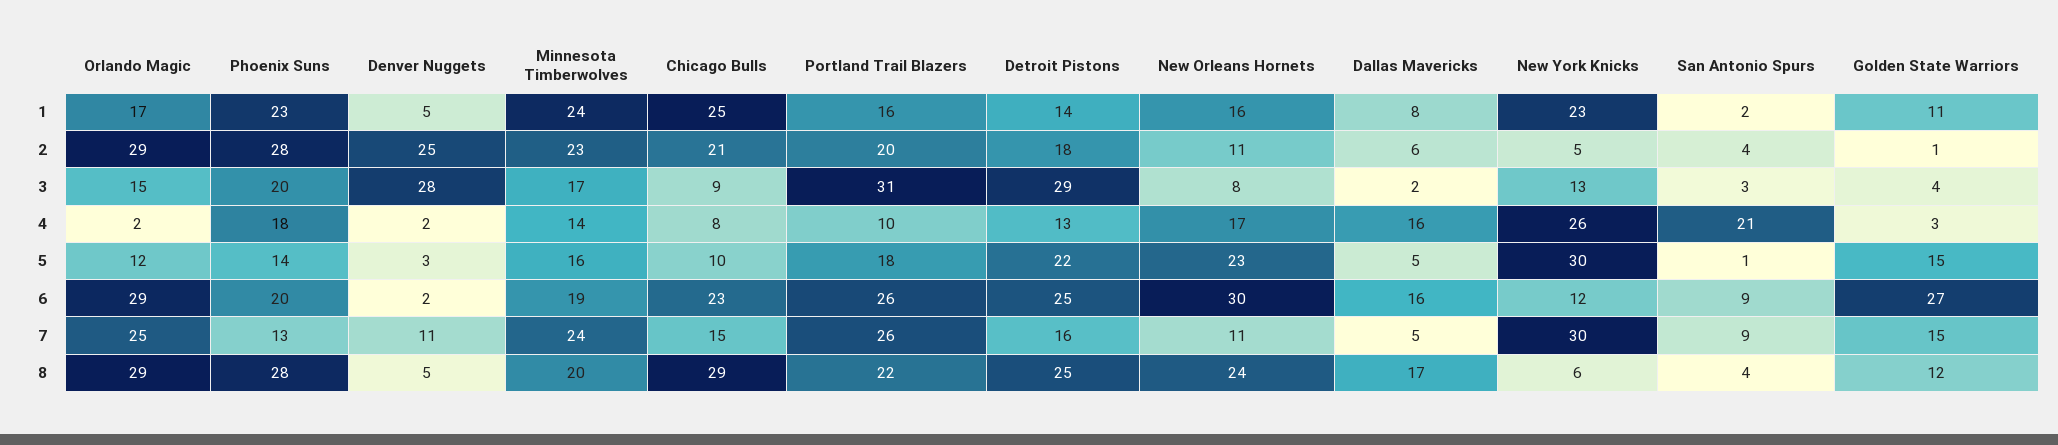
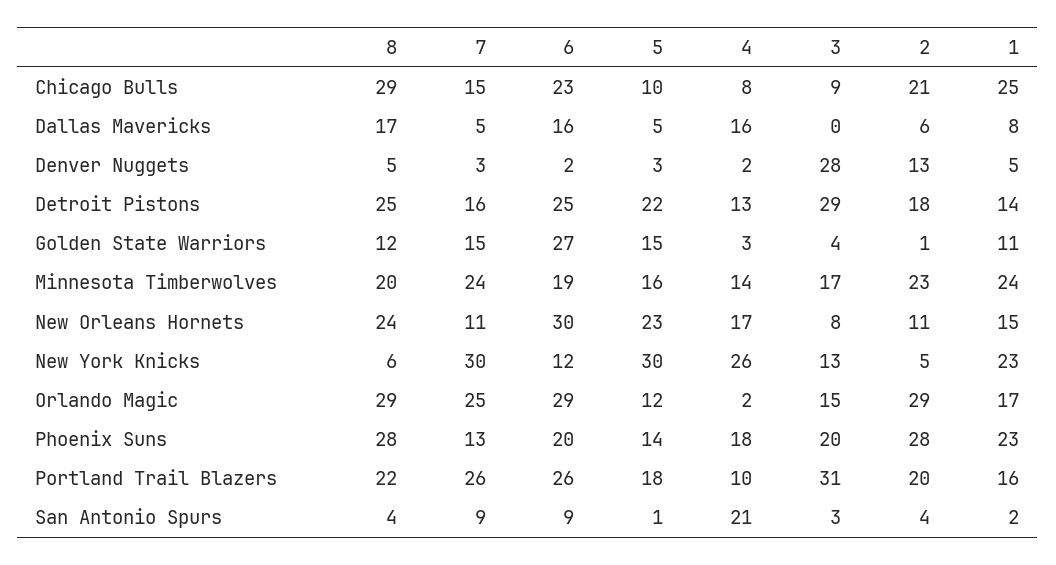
New Orleans Hornets, 1: 16 -> 15
Denver Nuggets, 2: 25 -> 13
Dallas Mavericks, 3: 2 -> 0
Denver Nuggets, 7: 11 -> 3

